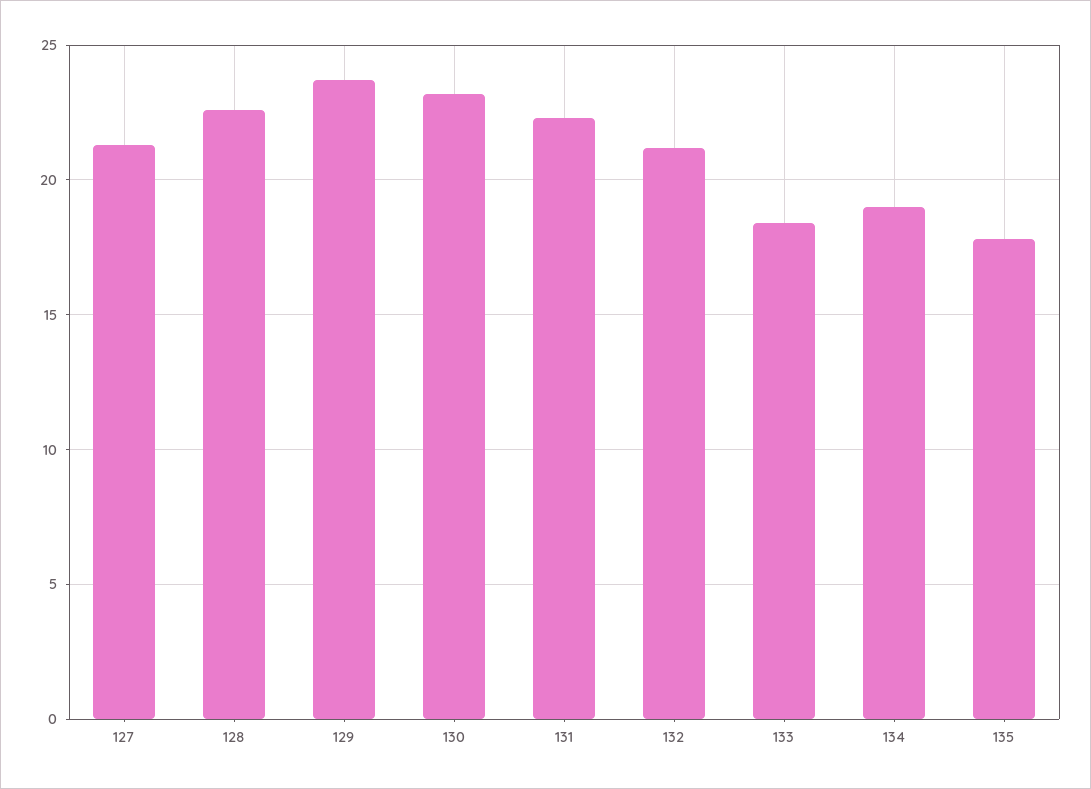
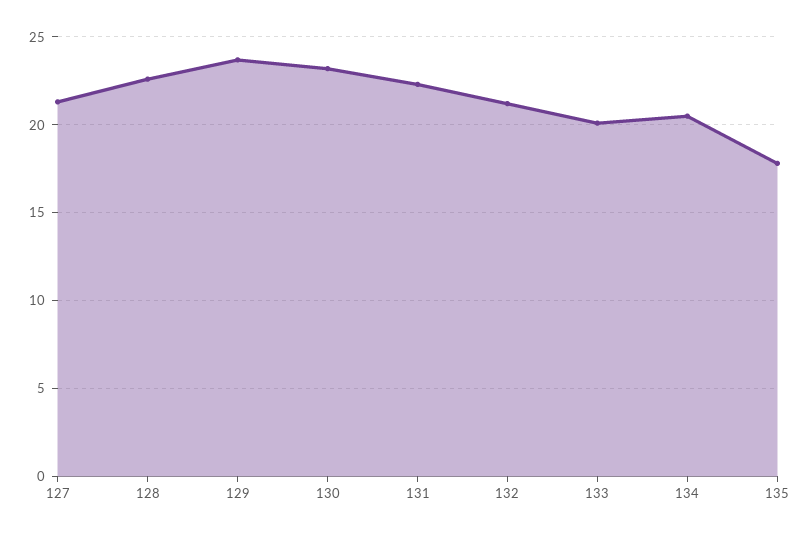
133: 18.5 -> 20
134: 19 -> 20.5

